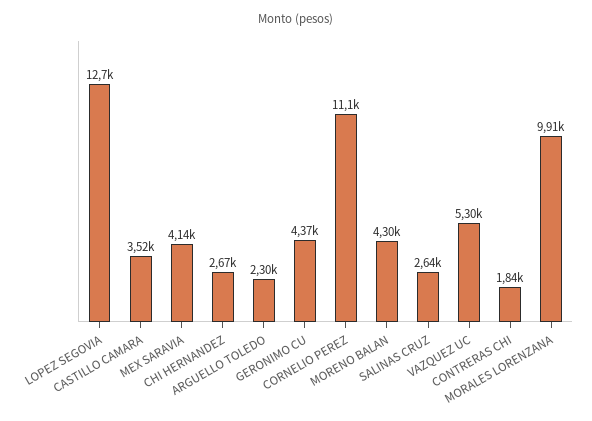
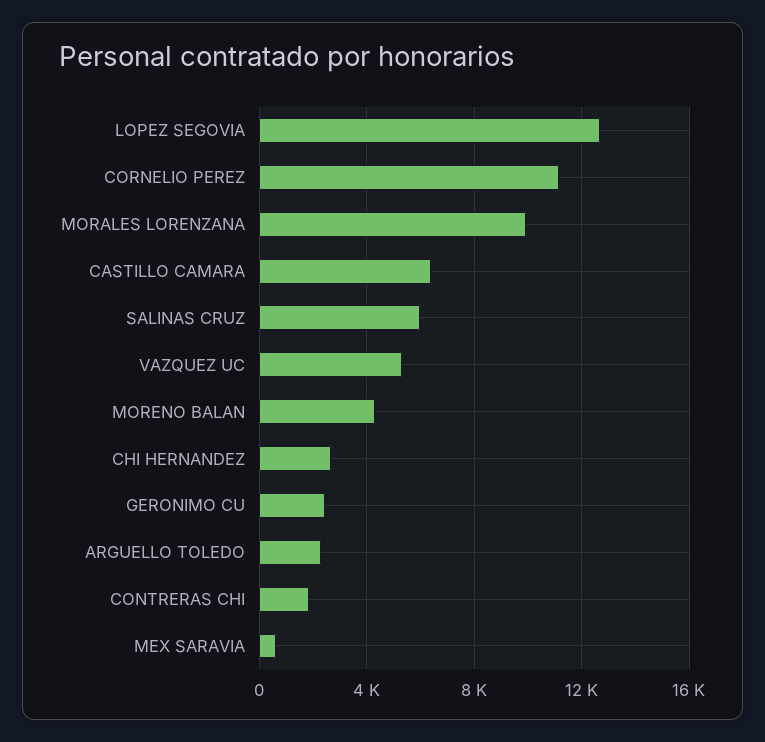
CASTILLO CAMARA: 3520 -> 6500
MEX SARAVIA: 4140 -> 500
GERONIMO CU: 4370 -> 2500
SALINAS CRUZ: 2640 -> 6000

